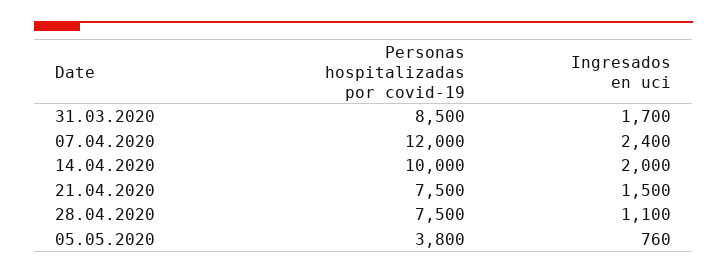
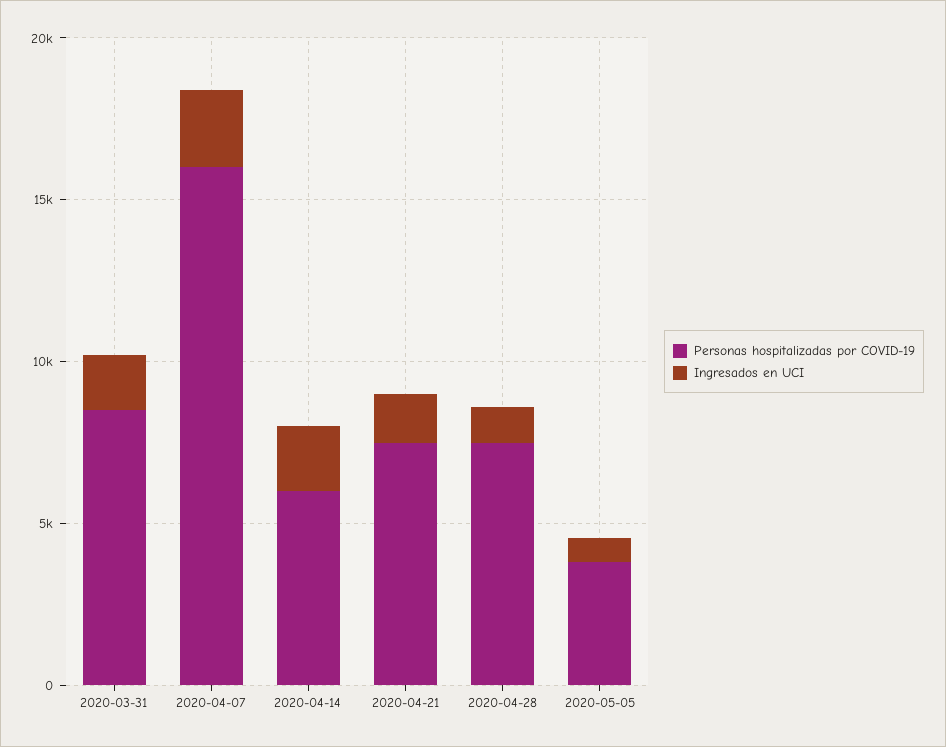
Personas hospitalizadas por covid-19, 07.04.2020: 12000 -> 16000
Personas hospitalizadas por covid-19, 14.04.2020: 10000 -> 6000

